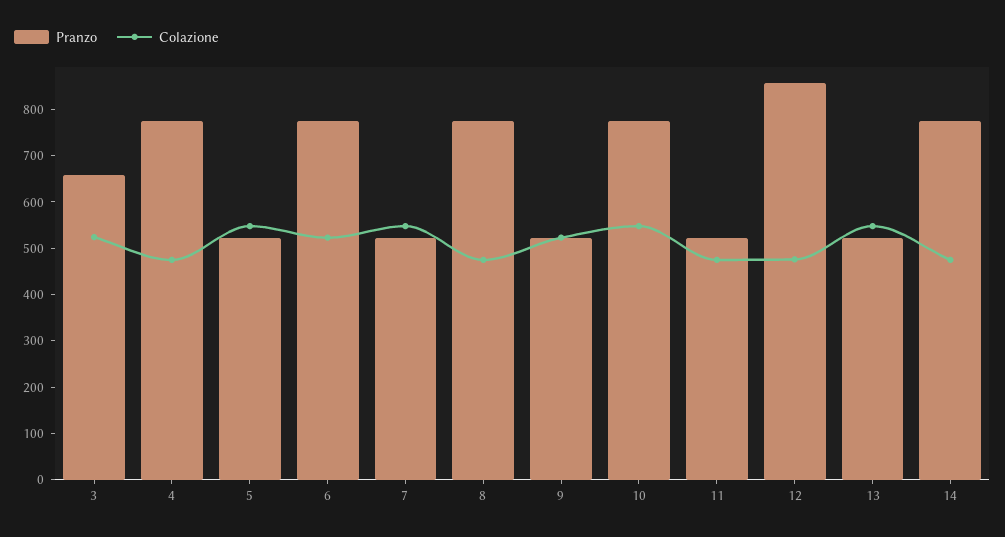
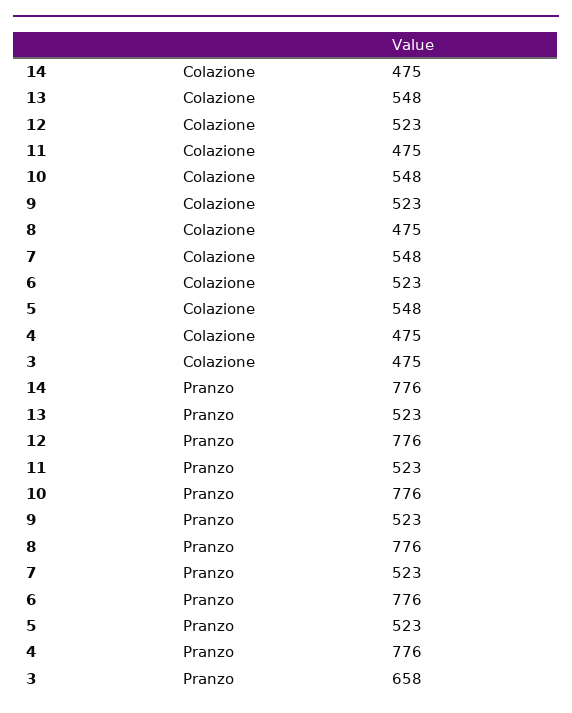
Colazione, 3: 520 -> 475
Pranzo, 12: 860 -> 776
Colazione, 12: 480 -> 523

